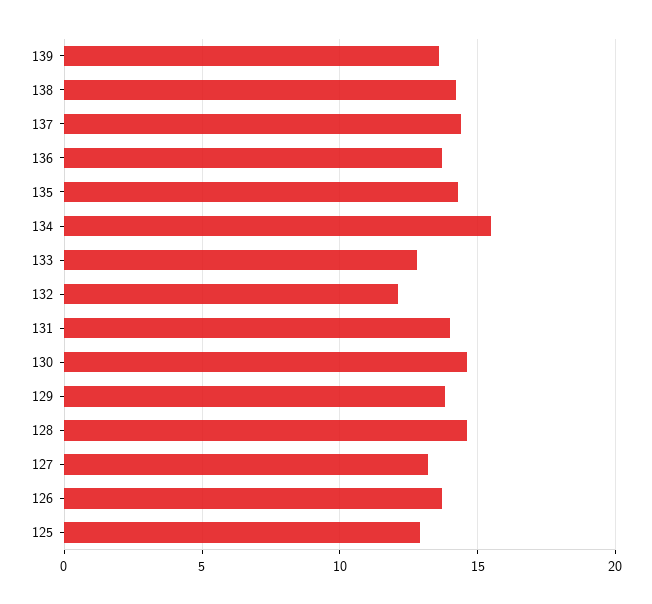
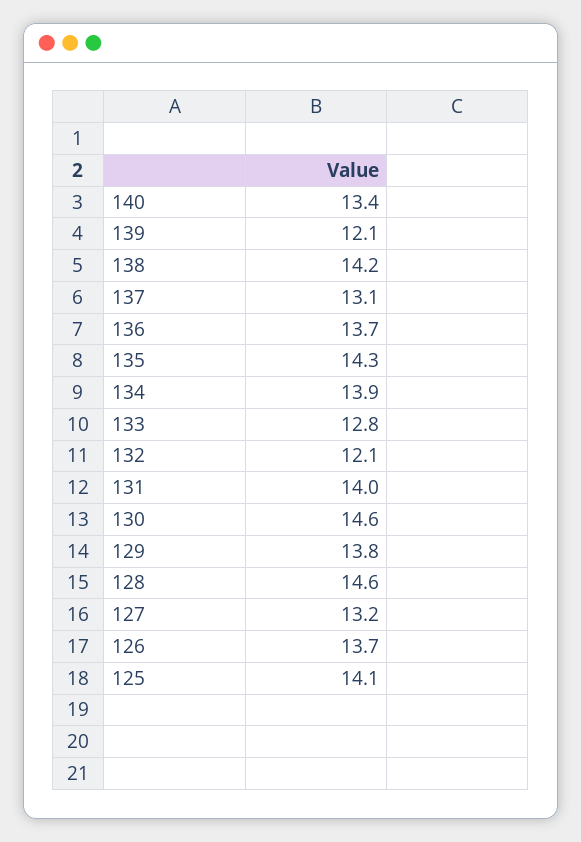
139: 13.5 -> 12.1
137: 14.5 -> 13.1
134: 15.5 -> 13.9
125: 13 -> 14.1
140: none -> 13.4

